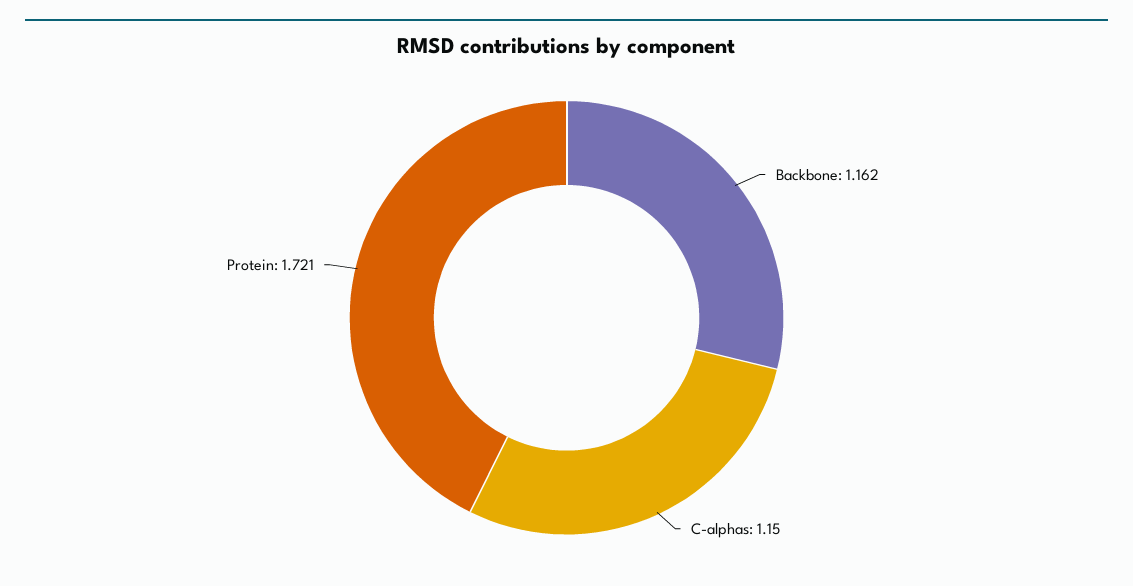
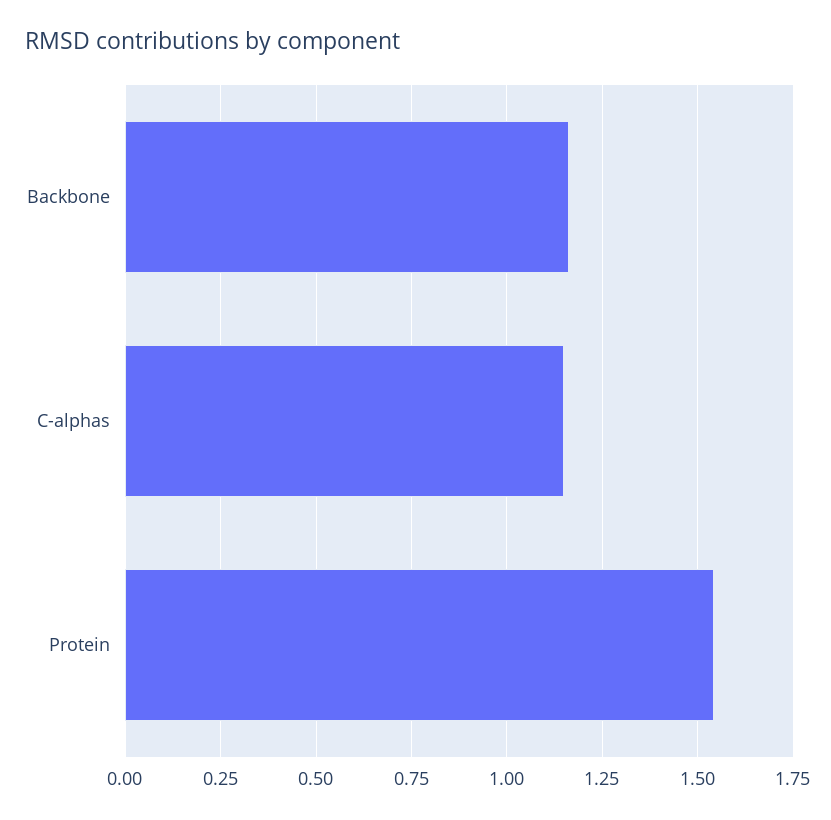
Protein: 1.721 -> 1.55

